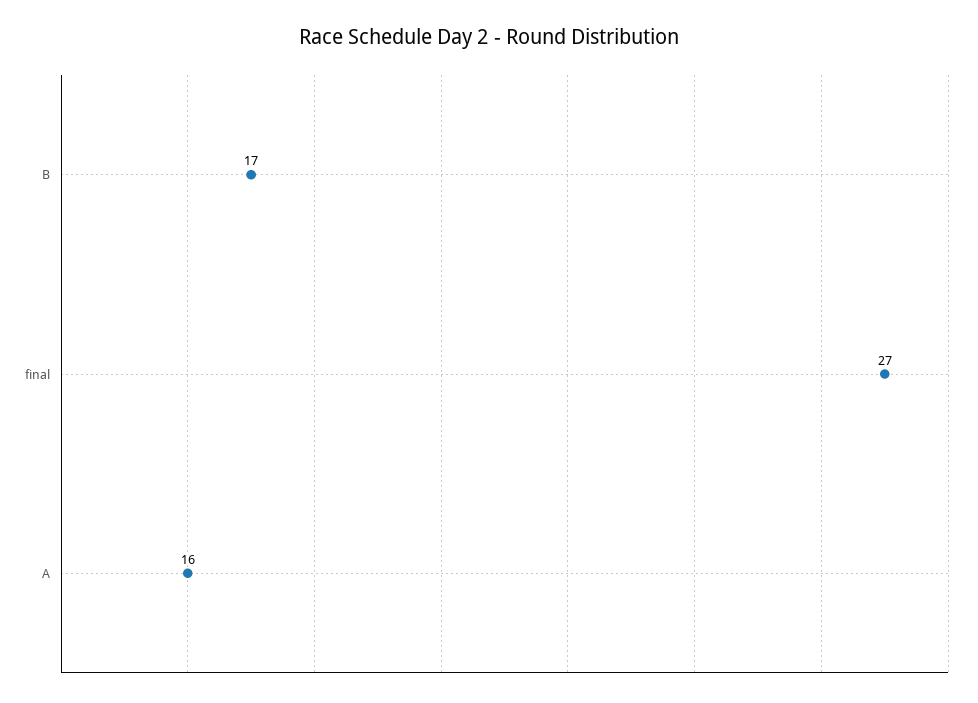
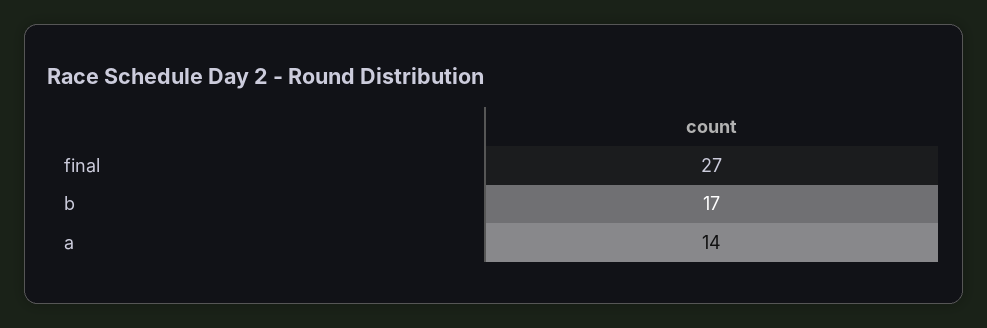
A: 16 -> 14

